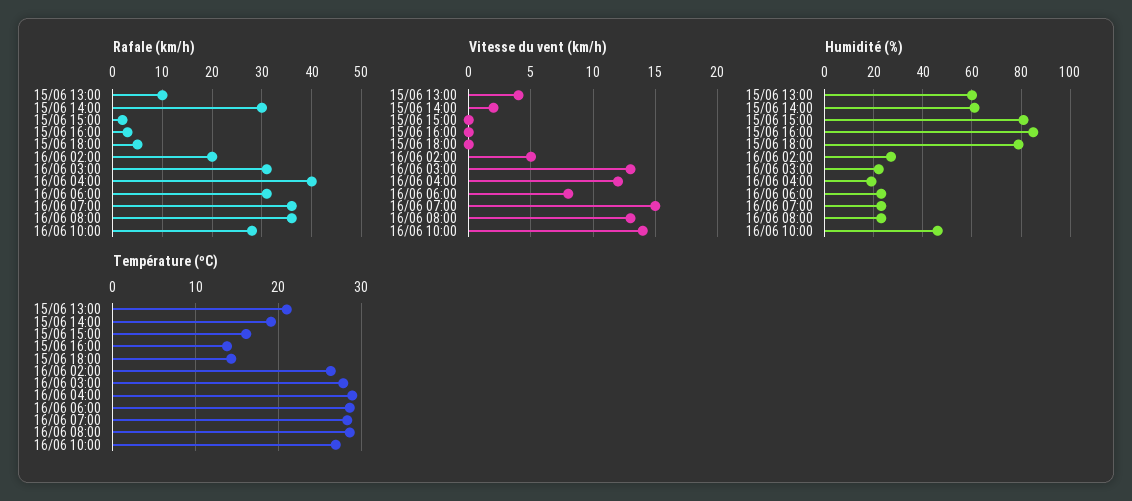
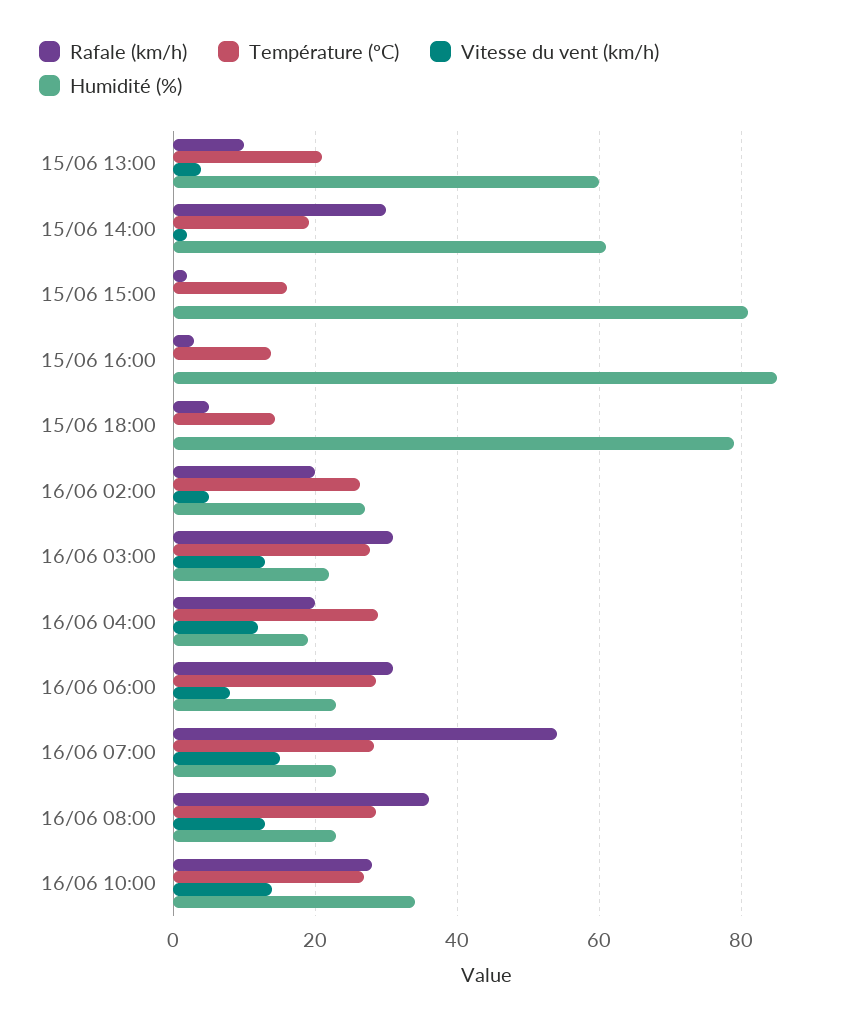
Rafale (km/h), 16/06 04:00: 40 -> 20
Rafale (km/h), 16/06 07:00: 35 -> 54
Humidité (%), 16/06 10:00: 45 -> 34

